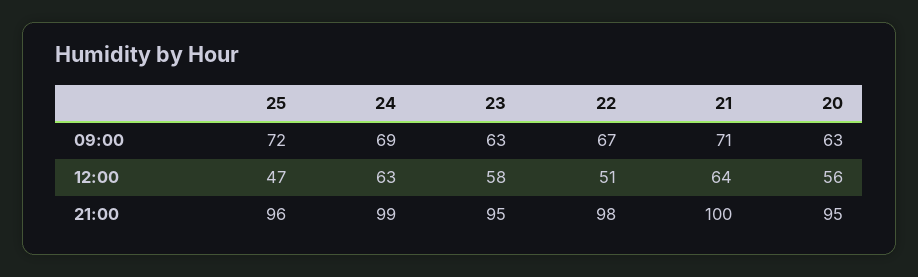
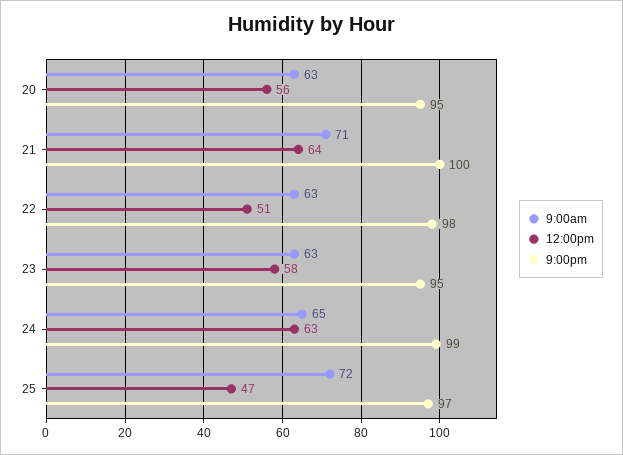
09:00, 24: 69 -> 65
09:00, 22: 67 -> 63
21:00, 25: 96 -> 97

